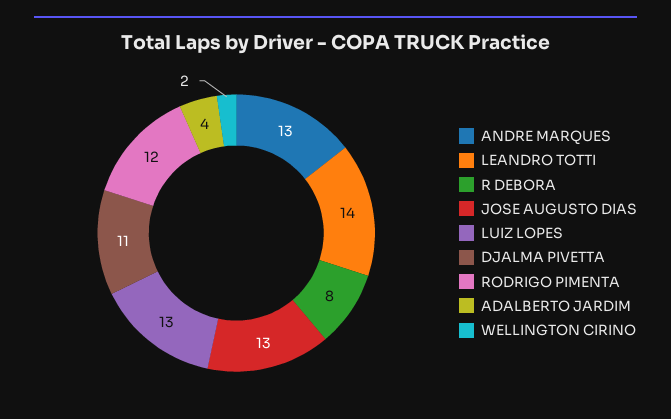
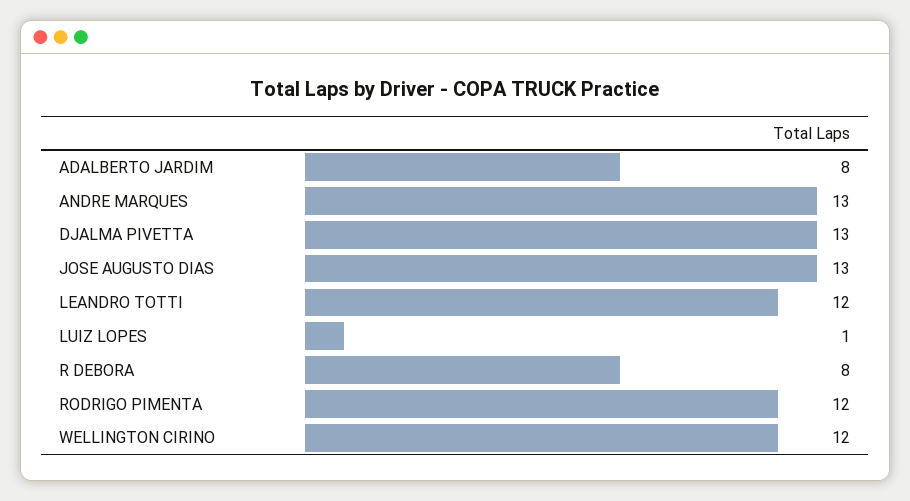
LEANDRO TOTTI: 14 -> 12
LUIZ LOPES: 13 -> 1
DJALMA PIVETTA: 11 -> 13
ADALBERTO JARDIM: 4 -> 8
WELLINGTON CIRINO: 2 -> 12

